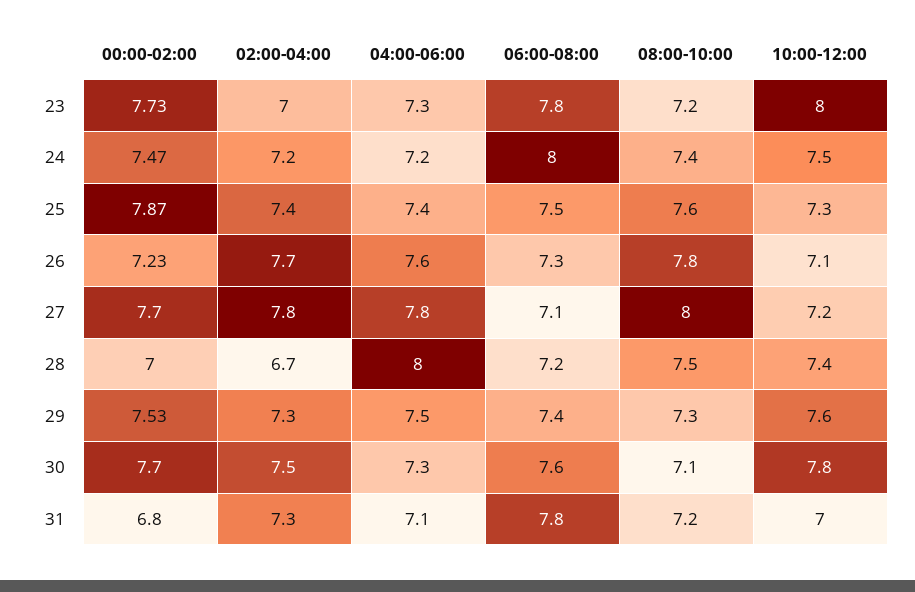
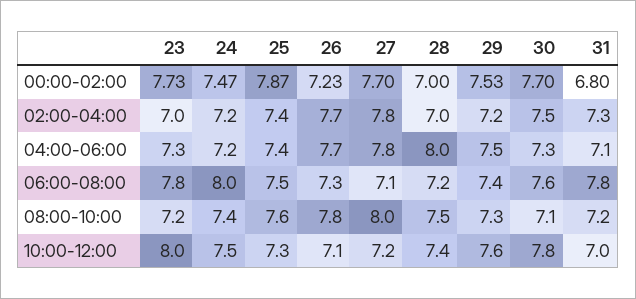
04:00-06:00, 26: 7.6 -> 7.7
02:00-04:00, 28: 6.7 -> 7
02:00-04:00, 29: 7.3 -> 7.2

